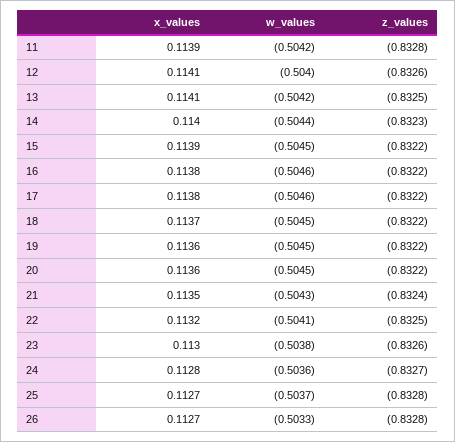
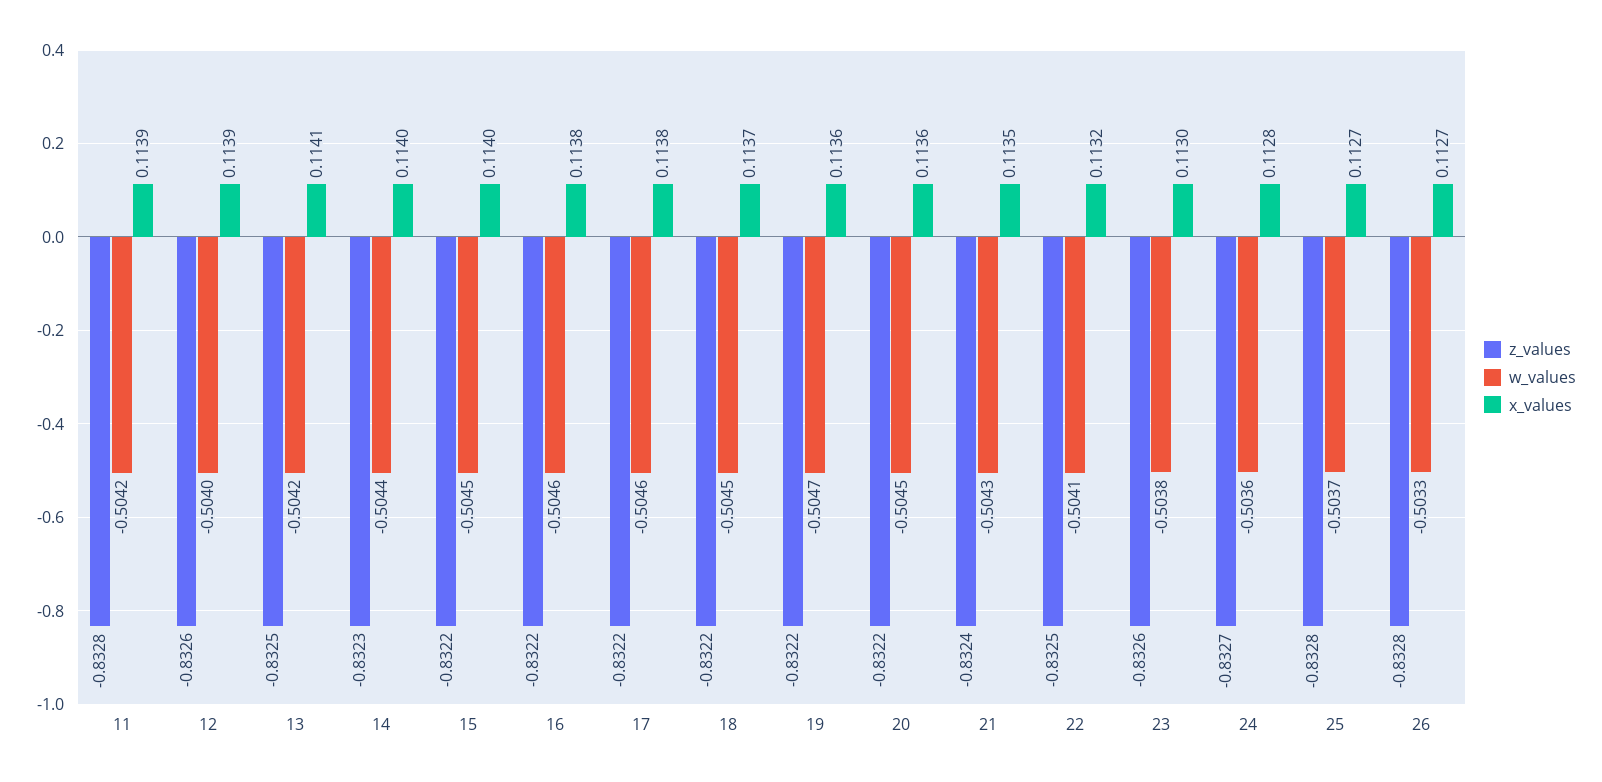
x_values, 12: 0.1141 -> 0.1139
x_values, 15: 0.1139 -> 0.114
w_values, 19: -0.5045 -> -0.5047

